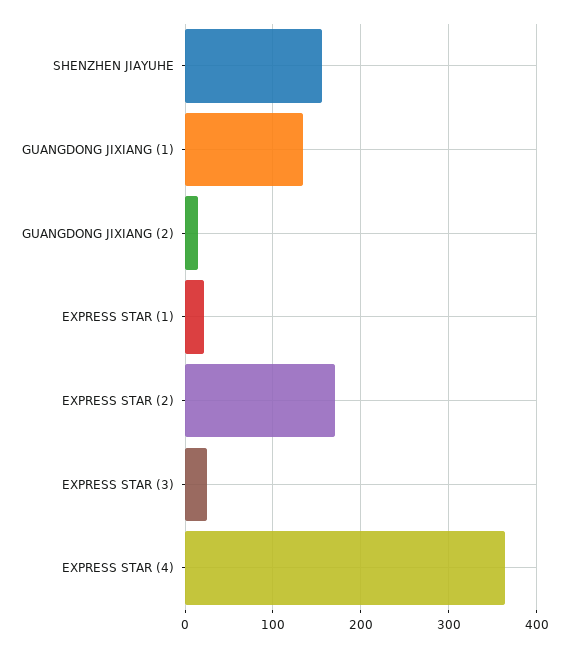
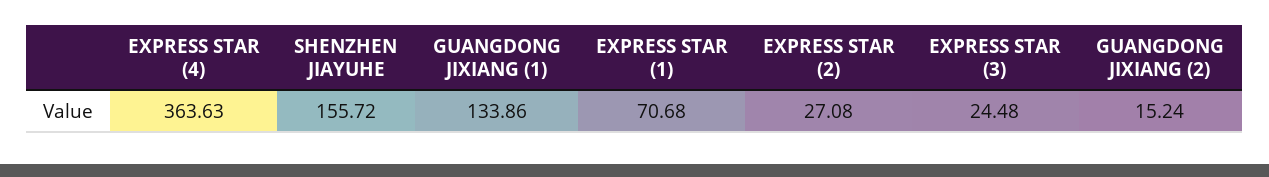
EXPRESS STAR (1): 20 -> 70.68
EXPRESS STAR (2): 170 -> 27.08

